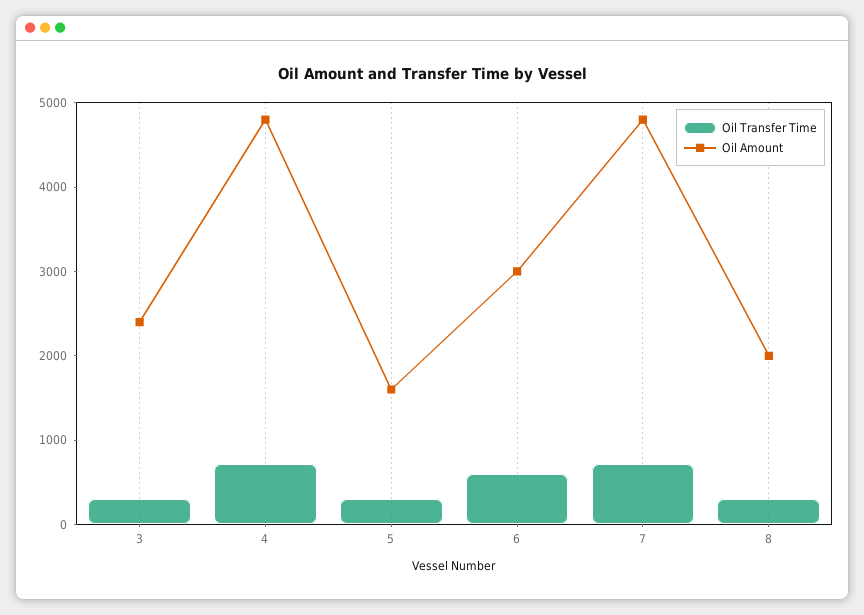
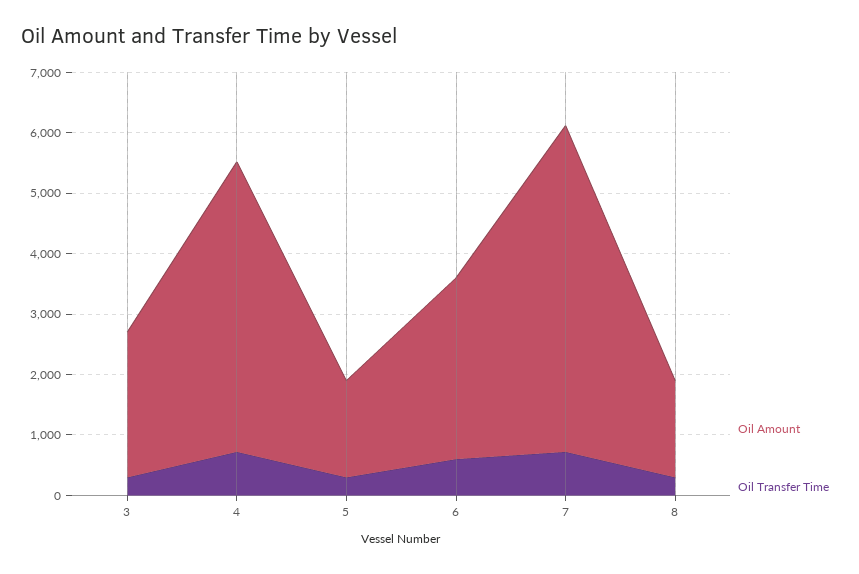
Oil Amount, 7: 4800 -> 5400
Oil Amount, 8: 2000 -> 1600

